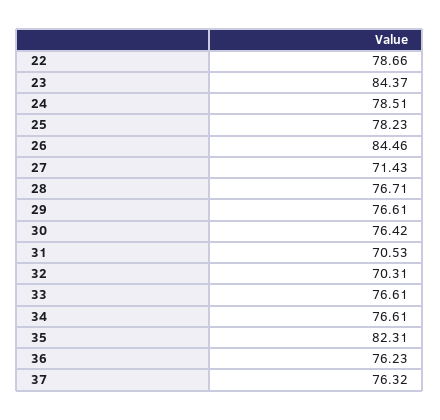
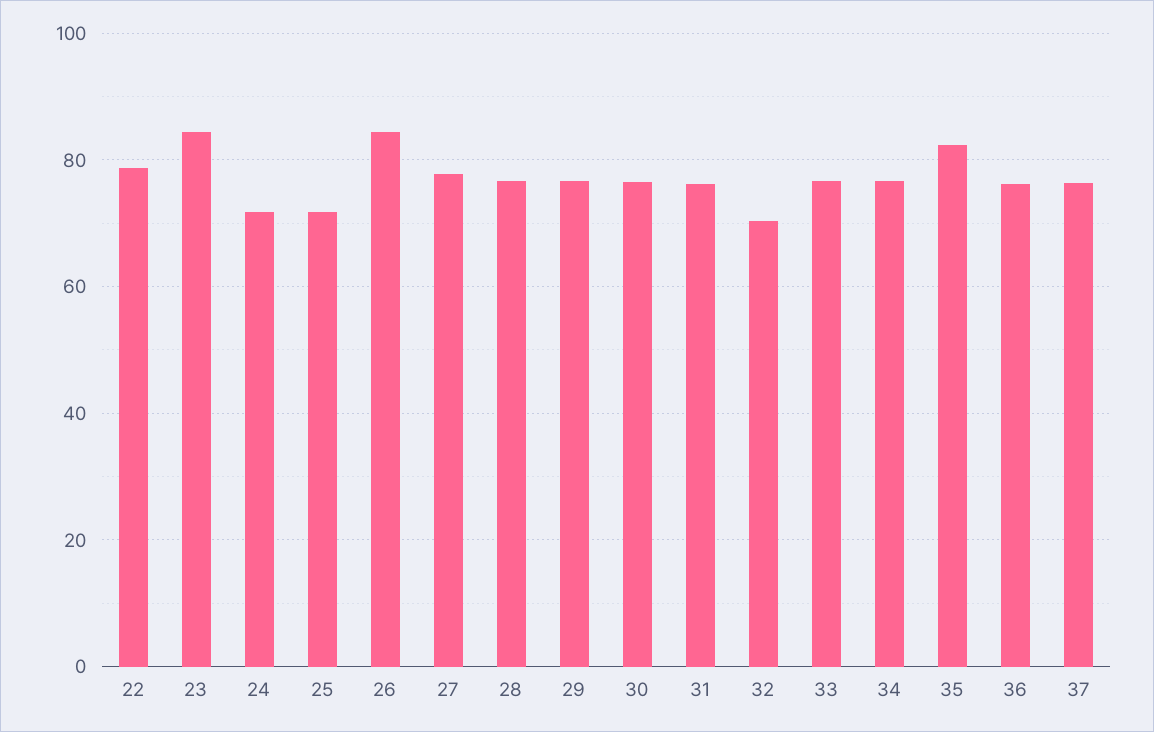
24: 78.51 -> 72
25: 78.23 -> 72
27: 71.43 -> 78
31: 70.53 -> 76

